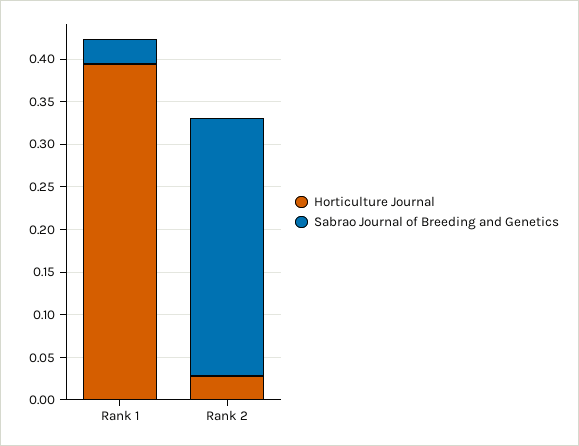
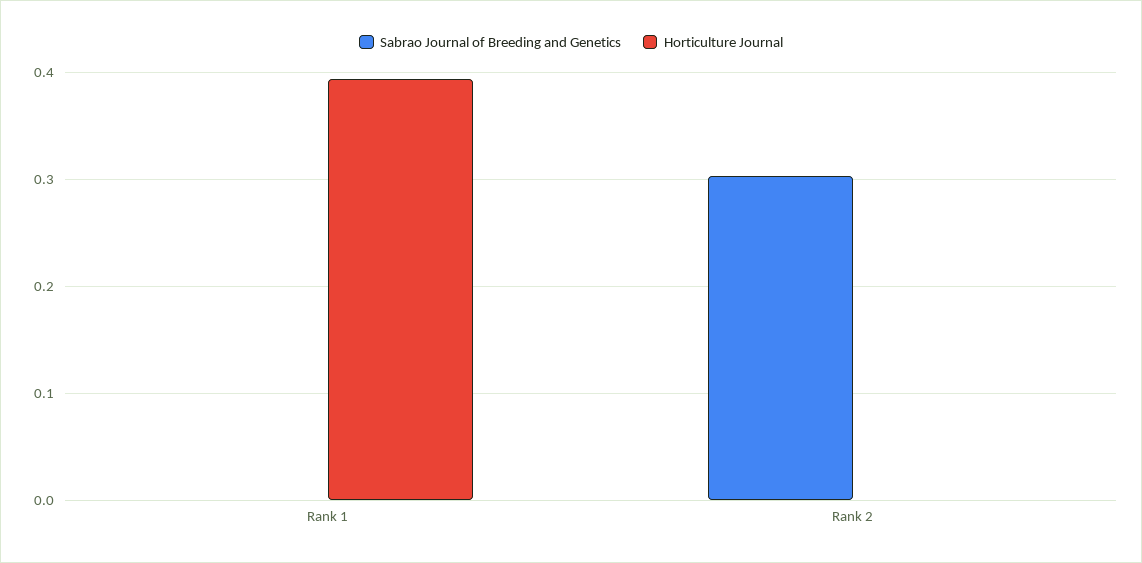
Sabrao Journal of Breeding and Genetics, Rank 1: 0.03 -> 0
Horticulture Journal, Rank 2: 0.03 -> 0

